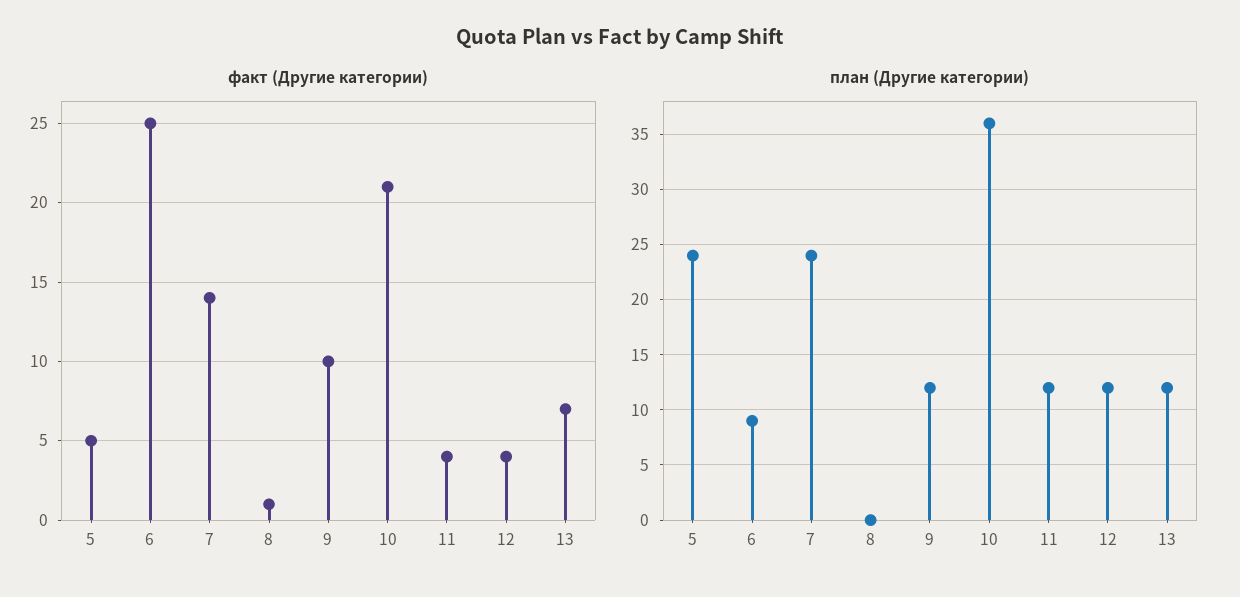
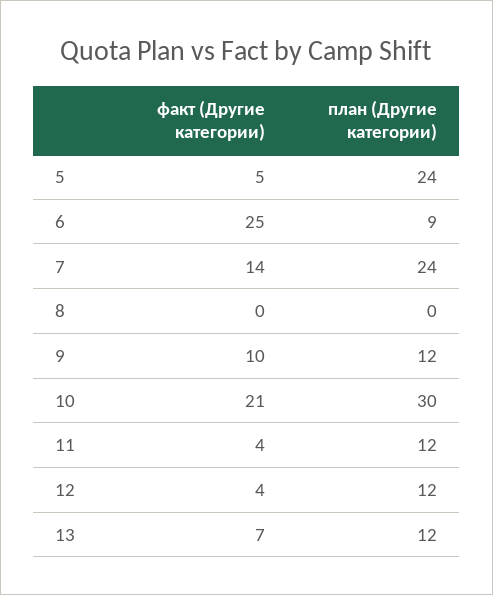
факт (Другие категории), 8: 1 -> 0
план (Другие категории), 10: 36 -> 30

